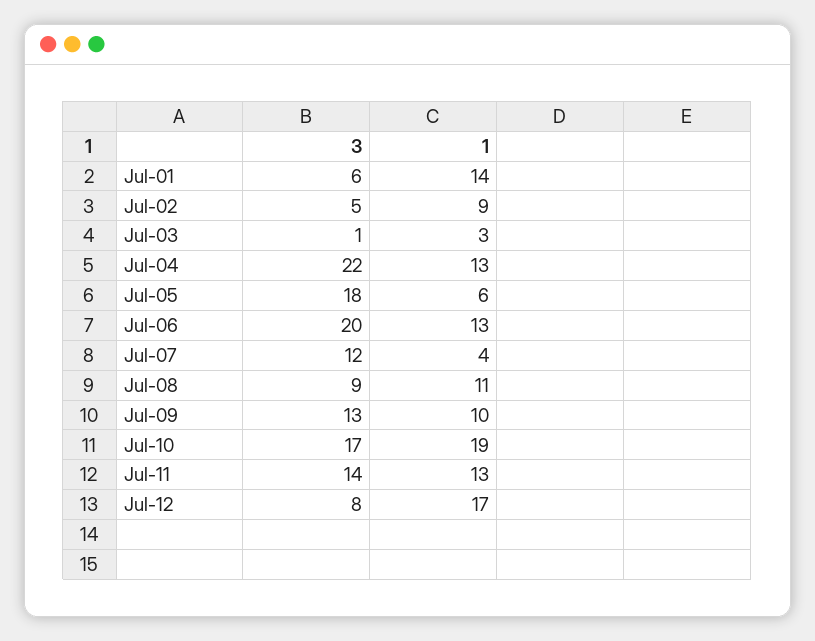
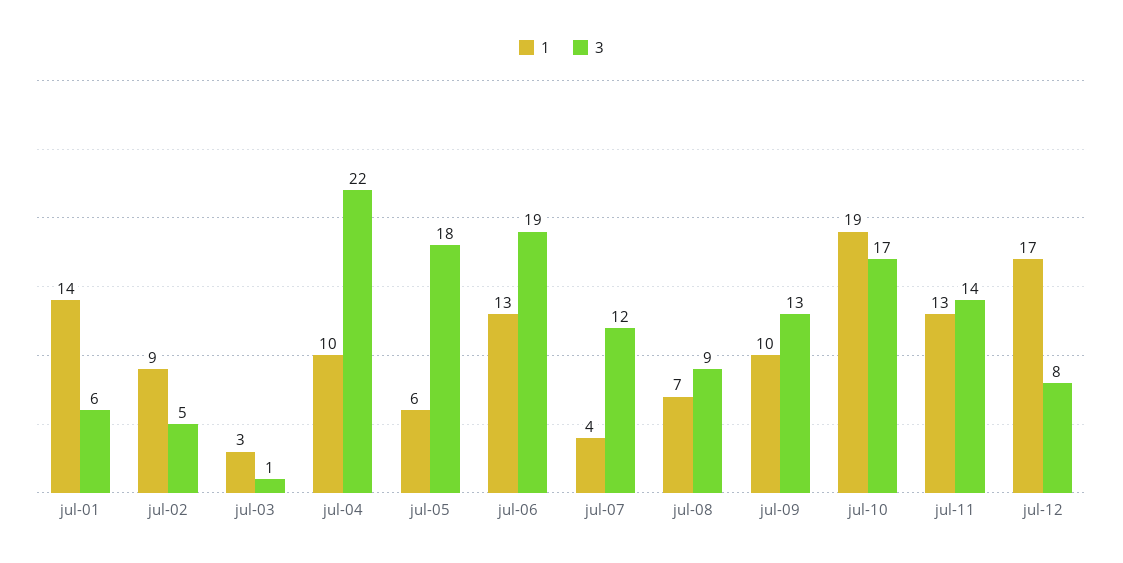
1, Jul-04: 13 -> 10
3, Jul-06: 20 -> 19
1, Jul-08: 11 -> 7

